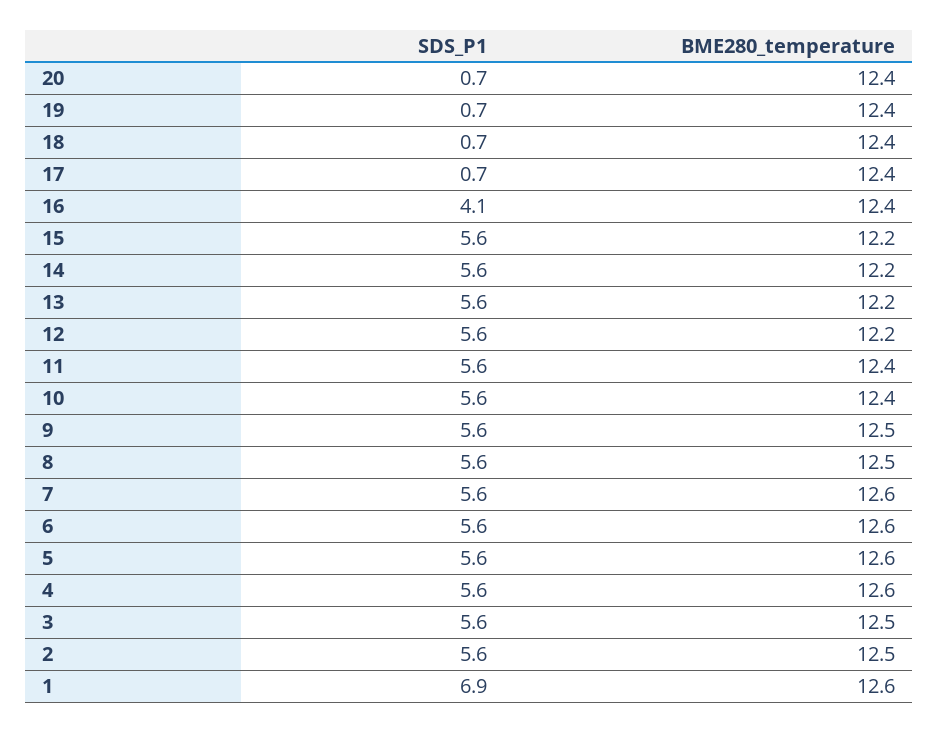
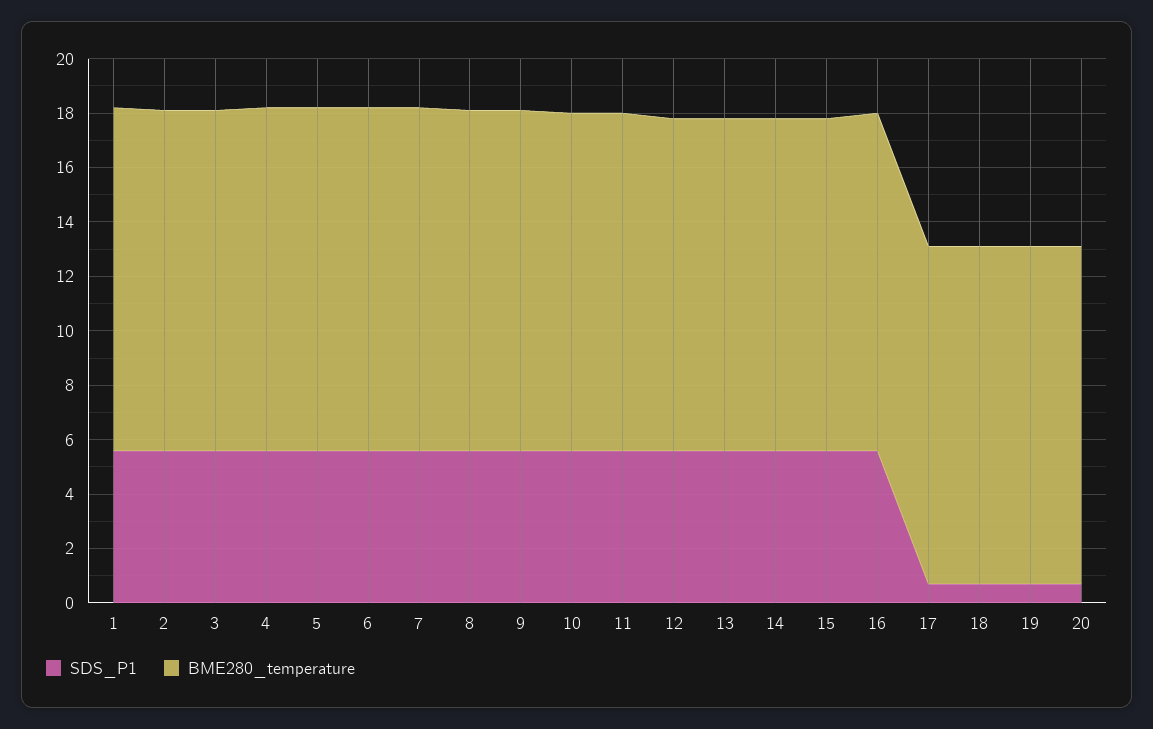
SDS_P1, 16: 4.1 -> 5.5
SDS_P1, 1: 6.9 -> 5.5

